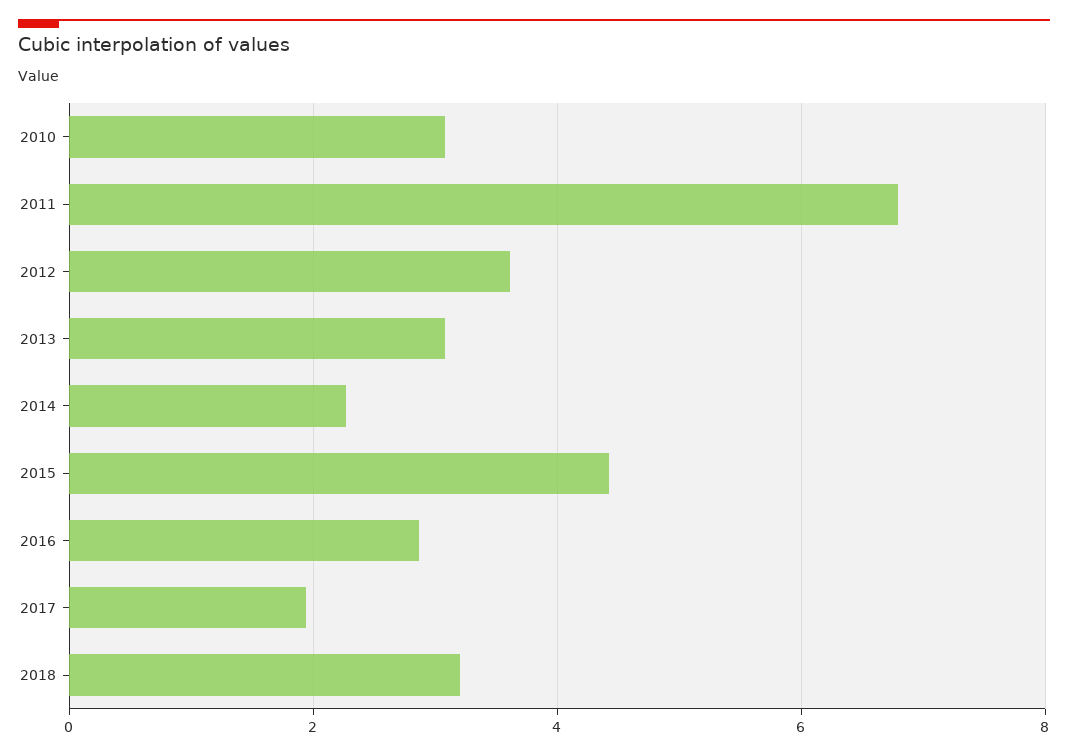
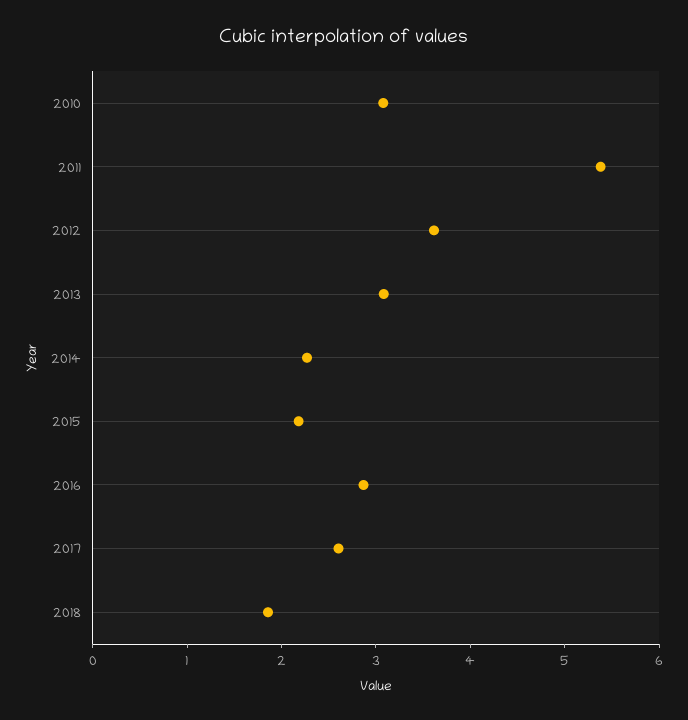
2011: 6.8 -> 5.4
2015: 4.4 -> 2.2
2017: 2 -> 2.6
2018: 3.2 -> 1.8

